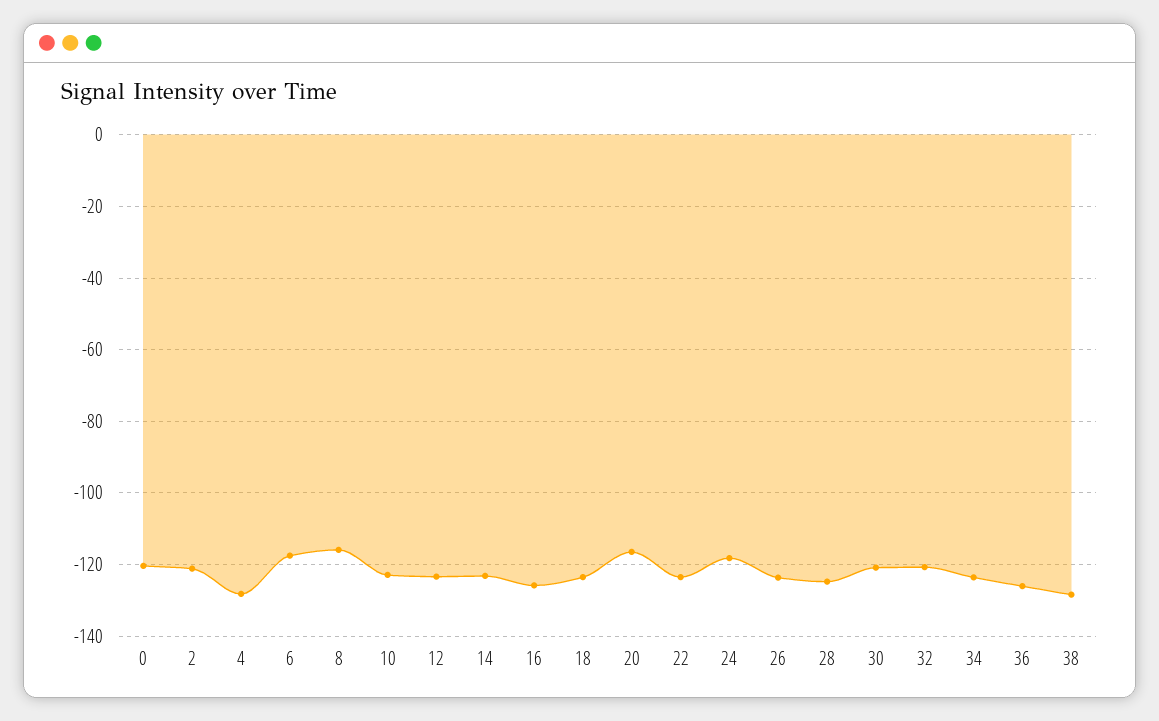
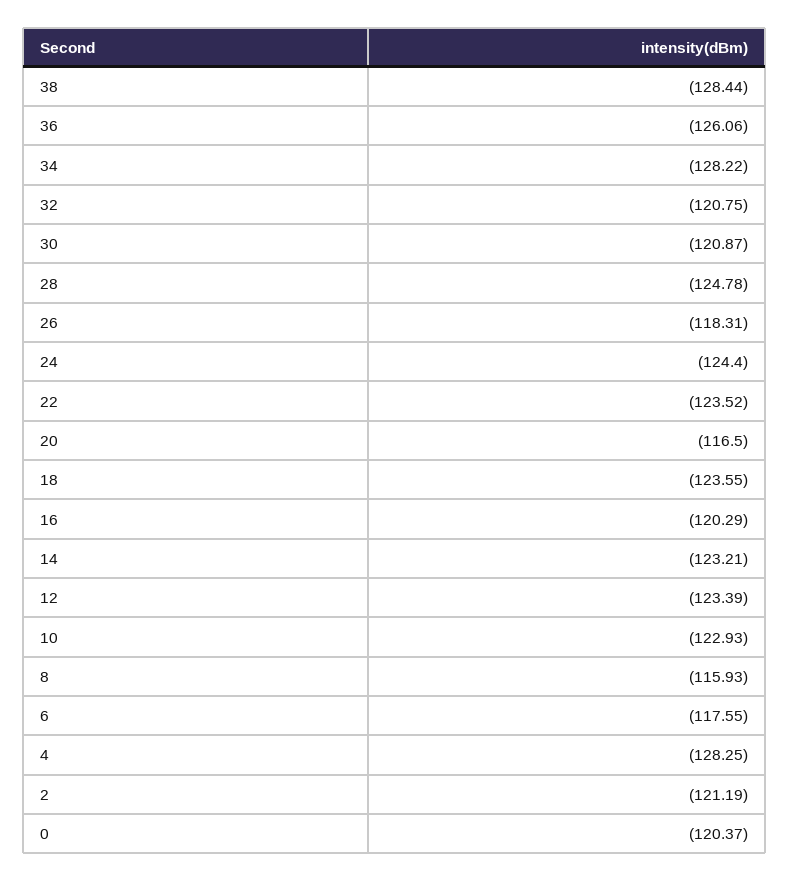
16: -126 -> -120.29
24: -118 -> -124.4
26: -124 -> -118.31
34: -124 -> -128.22

